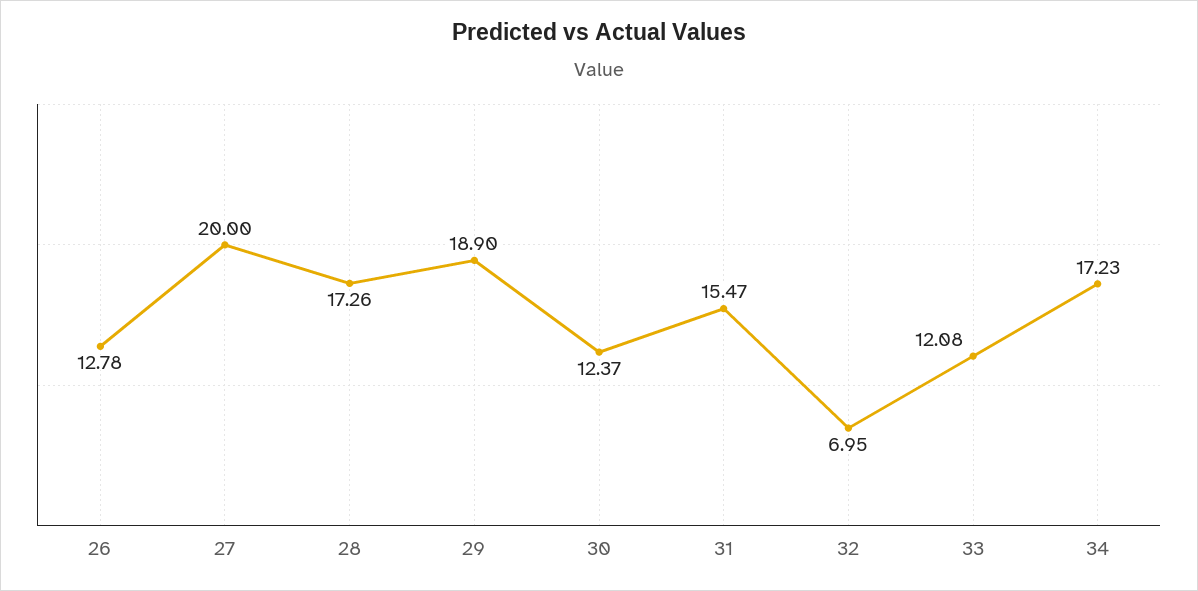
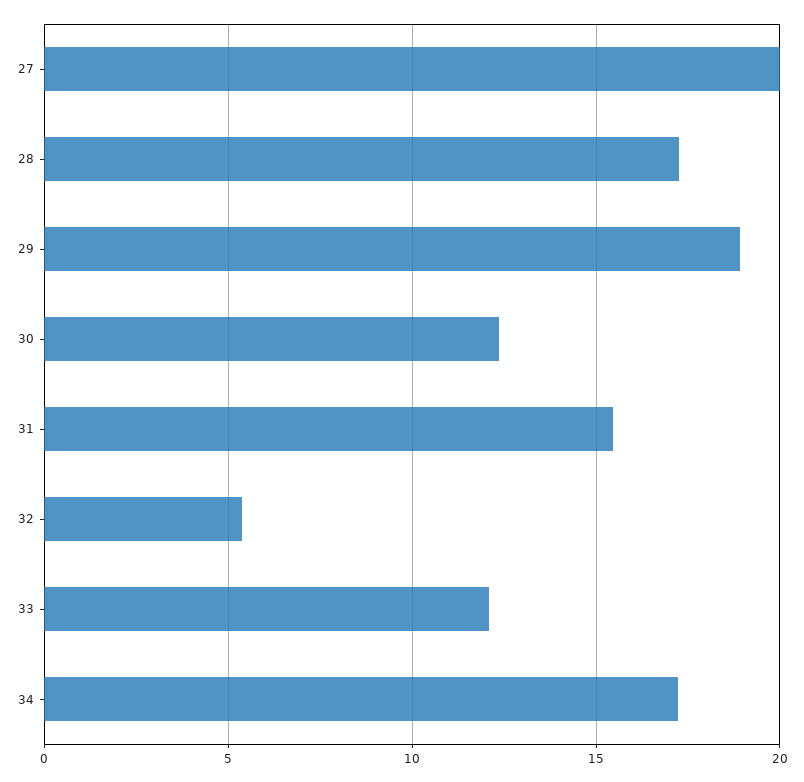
26: 12.78 -> none
32: 6.95 -> 5.5

